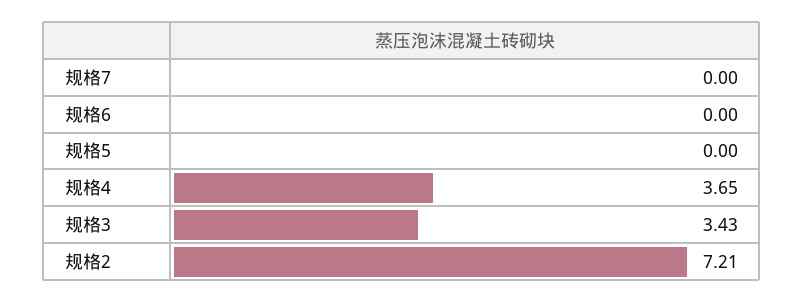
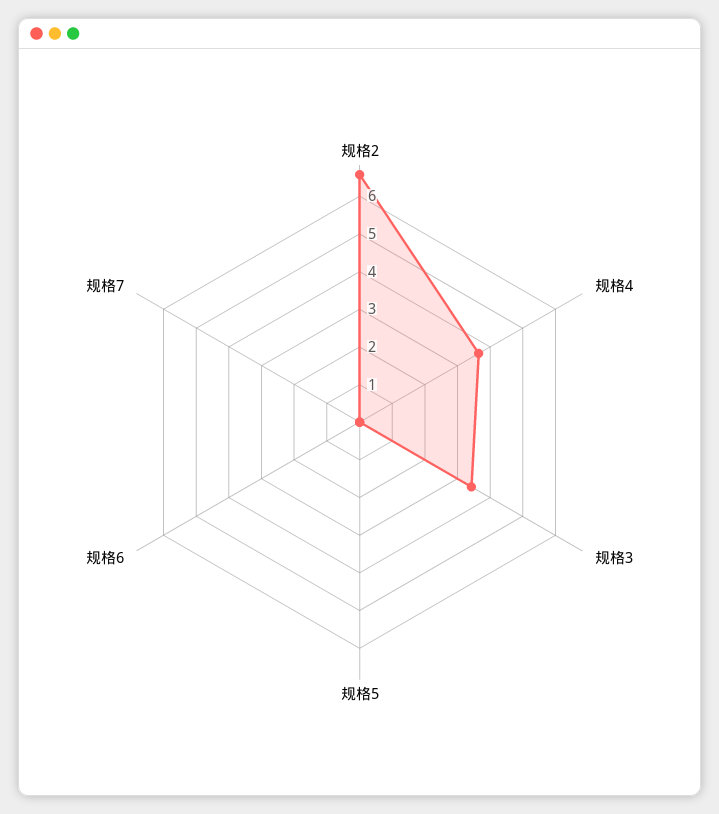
规格2: 7.21 -> 6.5

